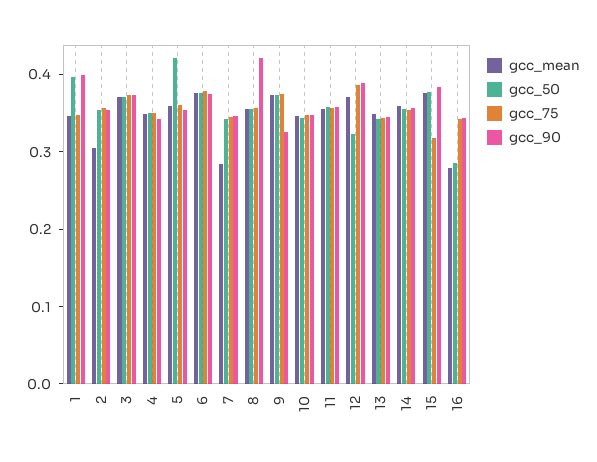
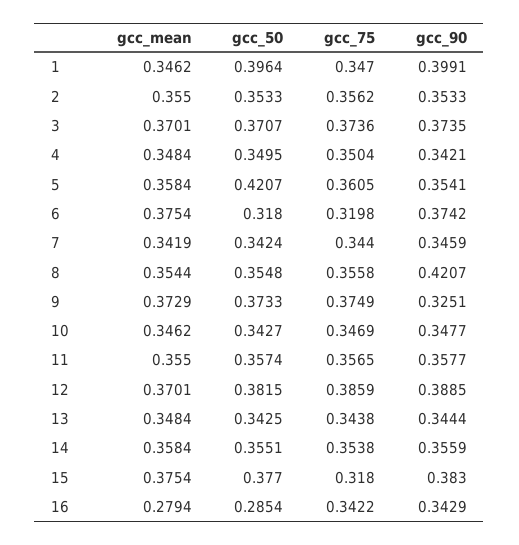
gcc_mean, 2: 0.3 -> 0.355
gcc_50, 6: 0.38 -> 0.318
gcc_75, 6: 0.38 -> 0.3198
gcc_mean, 7: 0.28 -> 0.3419
gcc_50, 12: 0.32 -> 0.3815

